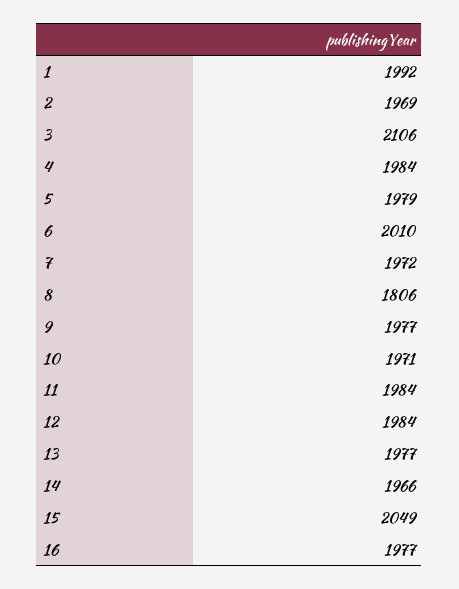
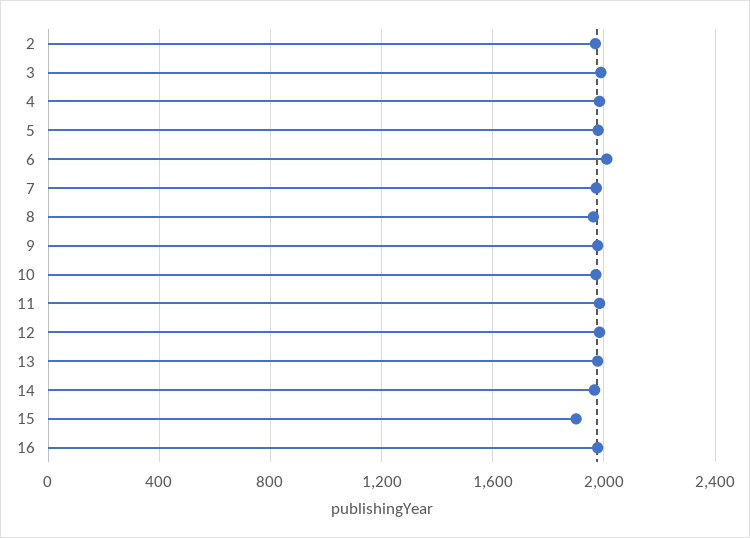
1: 1992 -> none
3: 2106 -> 2000
8: 1806 -> 1950
15: 2049 -> 1900

